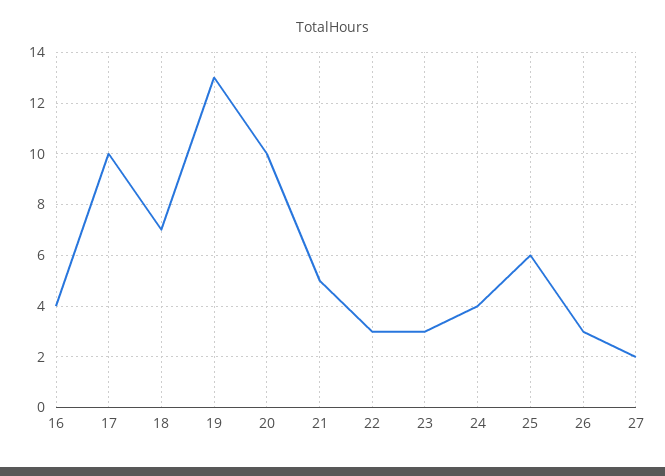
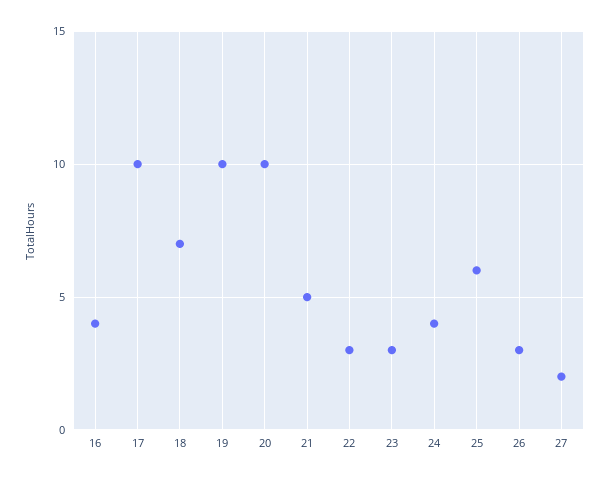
19: 13 -> 10

